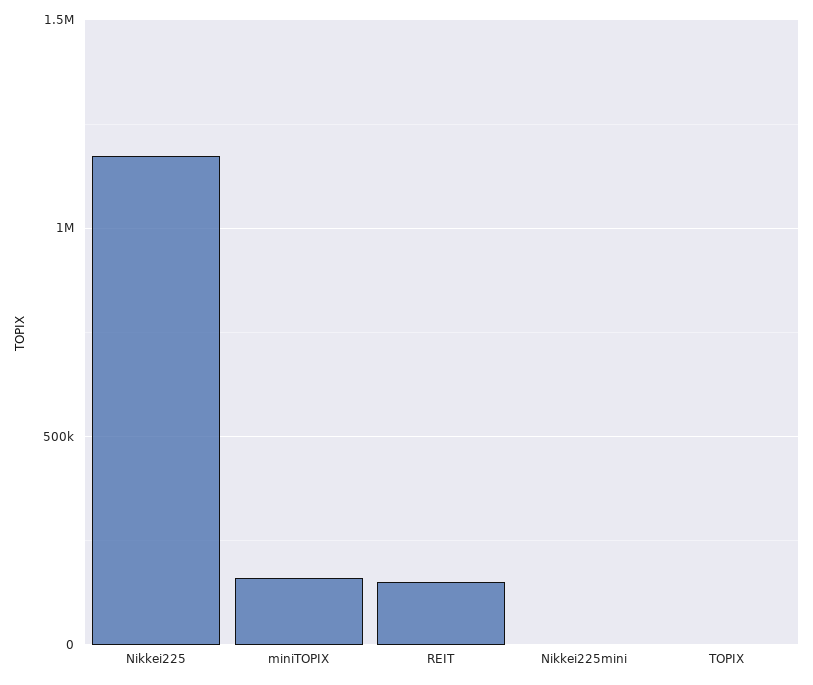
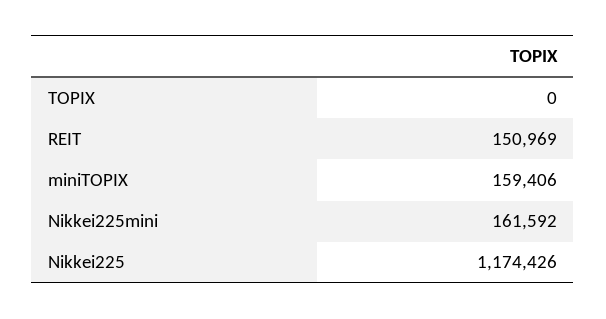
Nikkei225mini: 0 -> 161592

